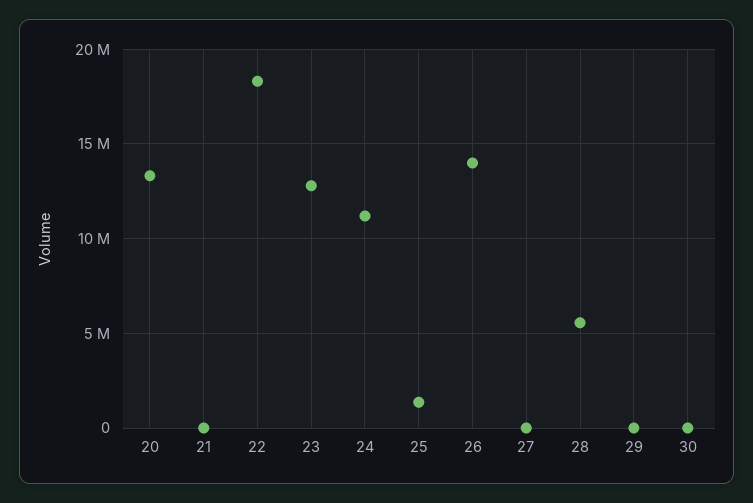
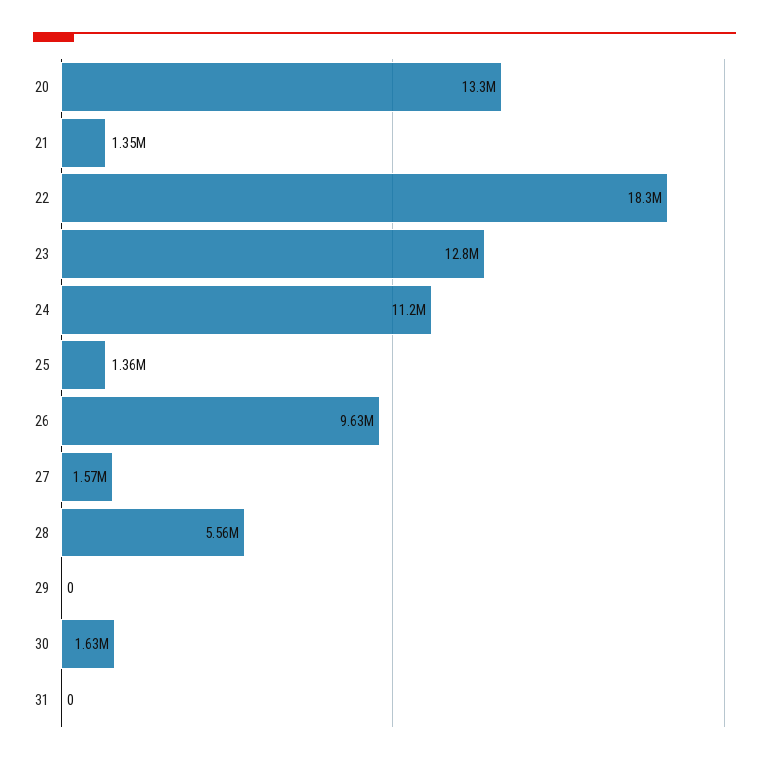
21: 0 -> 1350000
26: 14000000 -> 9630000
27: 0 -> 1570000
30: 0 -> 1630000
31: none -> 0

